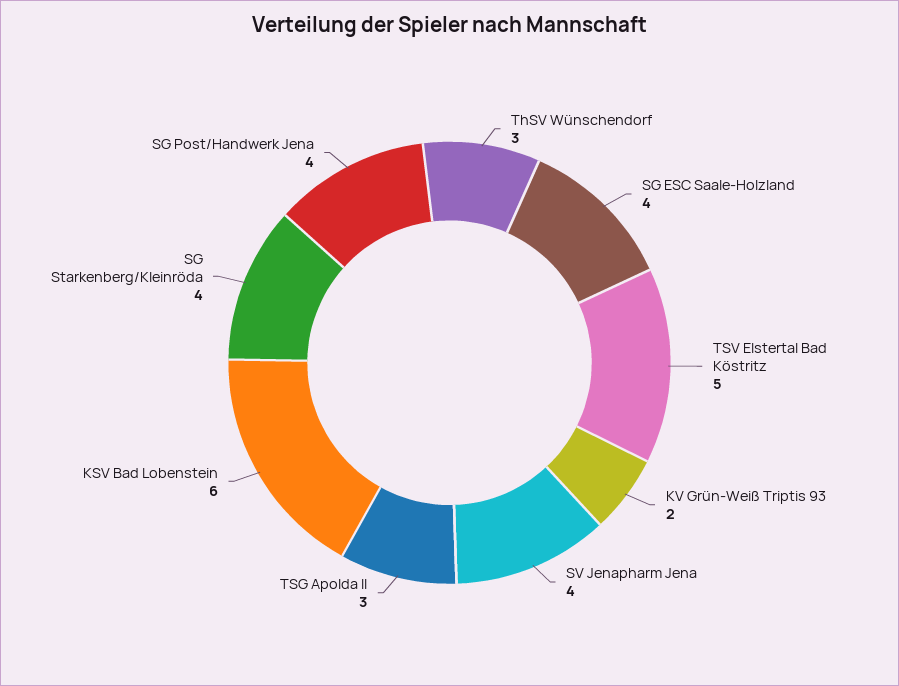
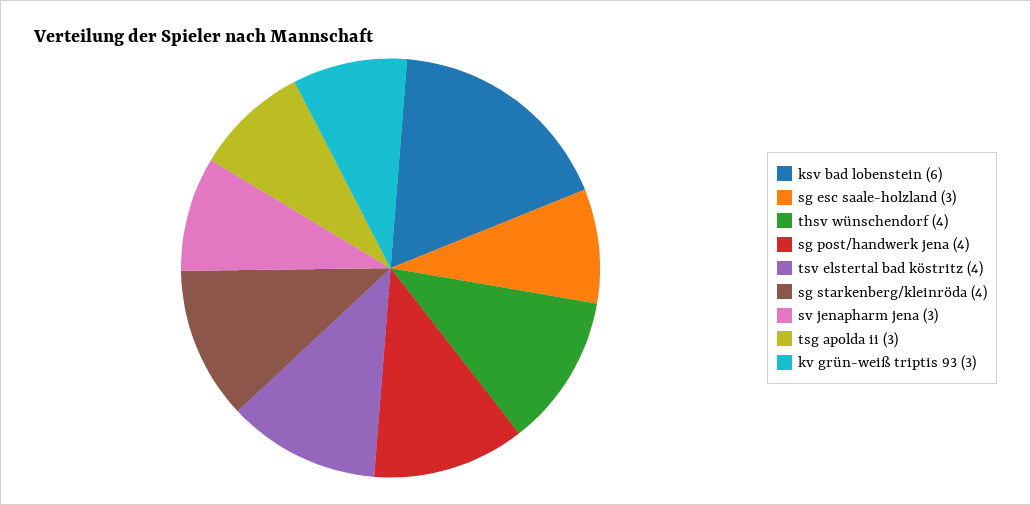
ThSV Wünschendorf: 3 -> 4
SG ESC Saale-Holzland: 4 -> 3
TSV Elstertal Bad Köstritz: 5 -> 4
KV Grün-Weiß Triptis 93: 2 -> 3
SV Jenapharm Jena: 4 -> 3

